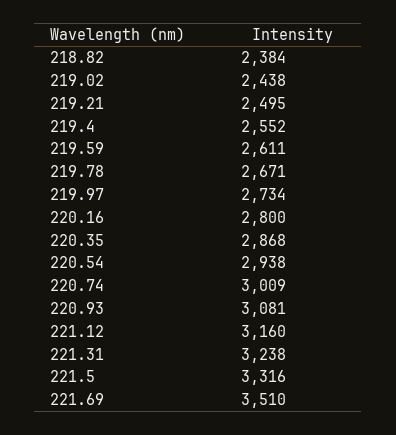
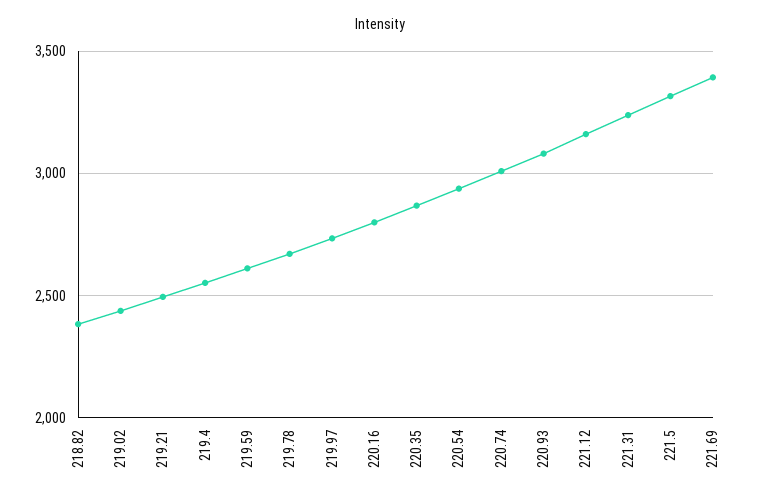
221.69: 3510 -> 3400

